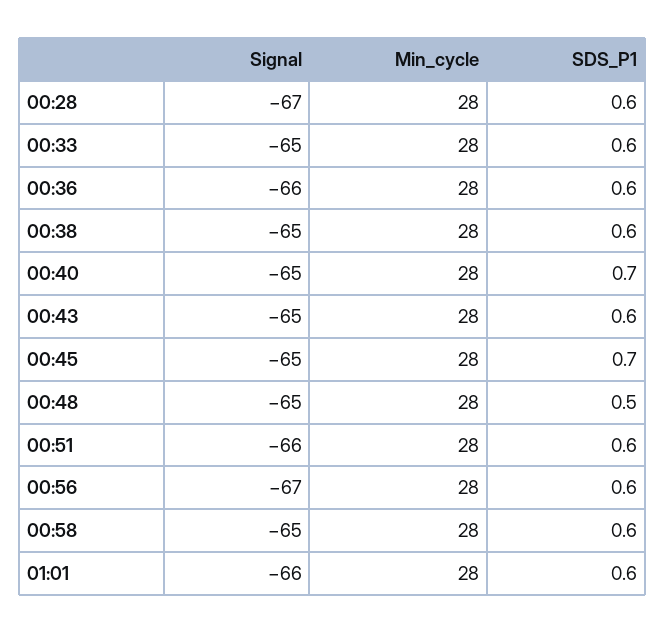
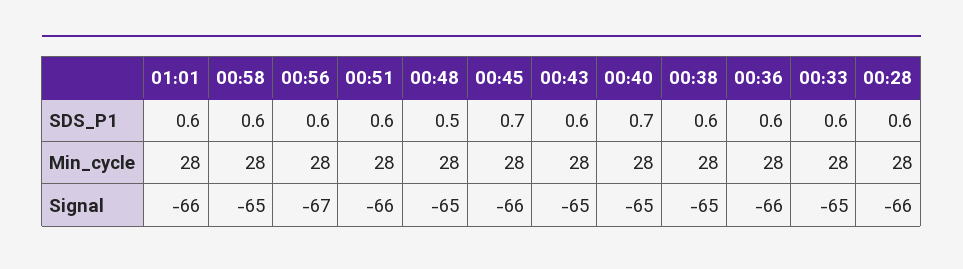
Signal, 00:28: -67 -> -66
Signal, 00:45: -65 -> -66

